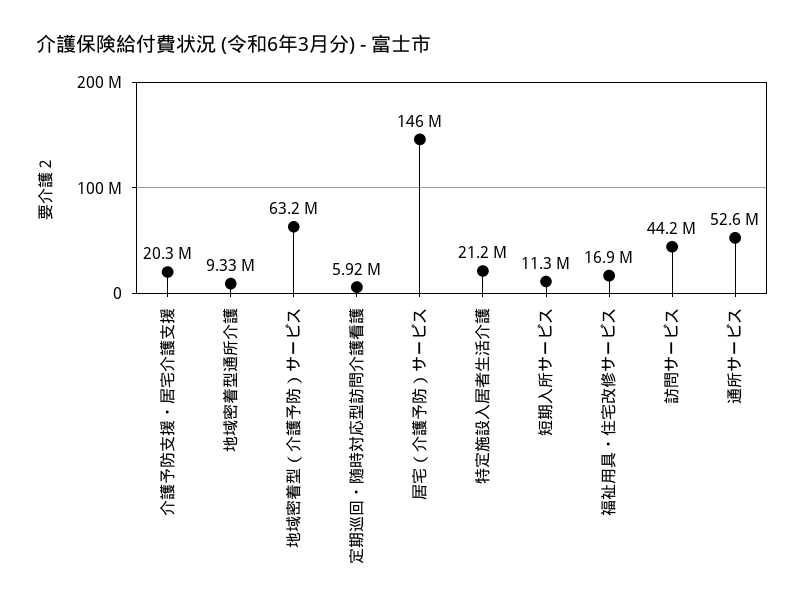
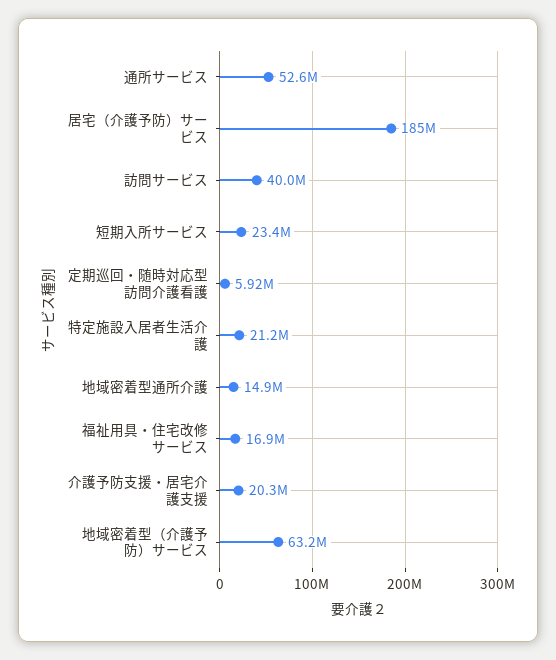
地域密着型通所介護: 9330000 -> 14900000
居宅（介護予防）サービス: 146000000 -> 185000000
短期入所サービス: 11300000 -> 23400000
訪問サービス: 44200000 -> 40000000

